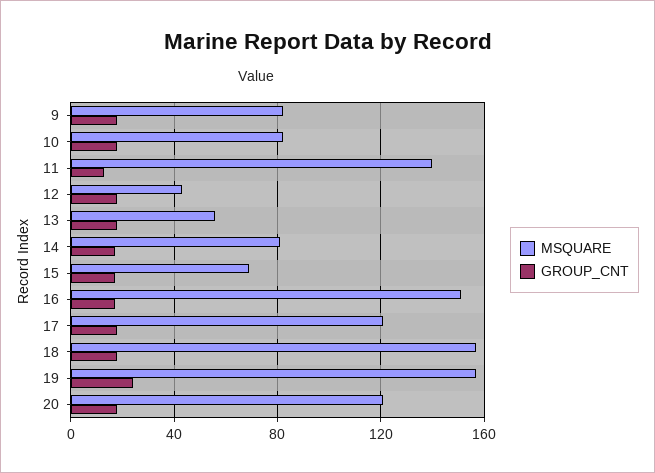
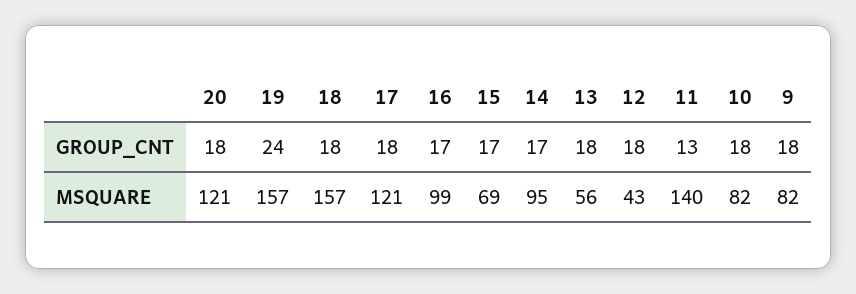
MSQUARE, 14: 80 -> 95
MSQUARE, 16: 150 -> 99

